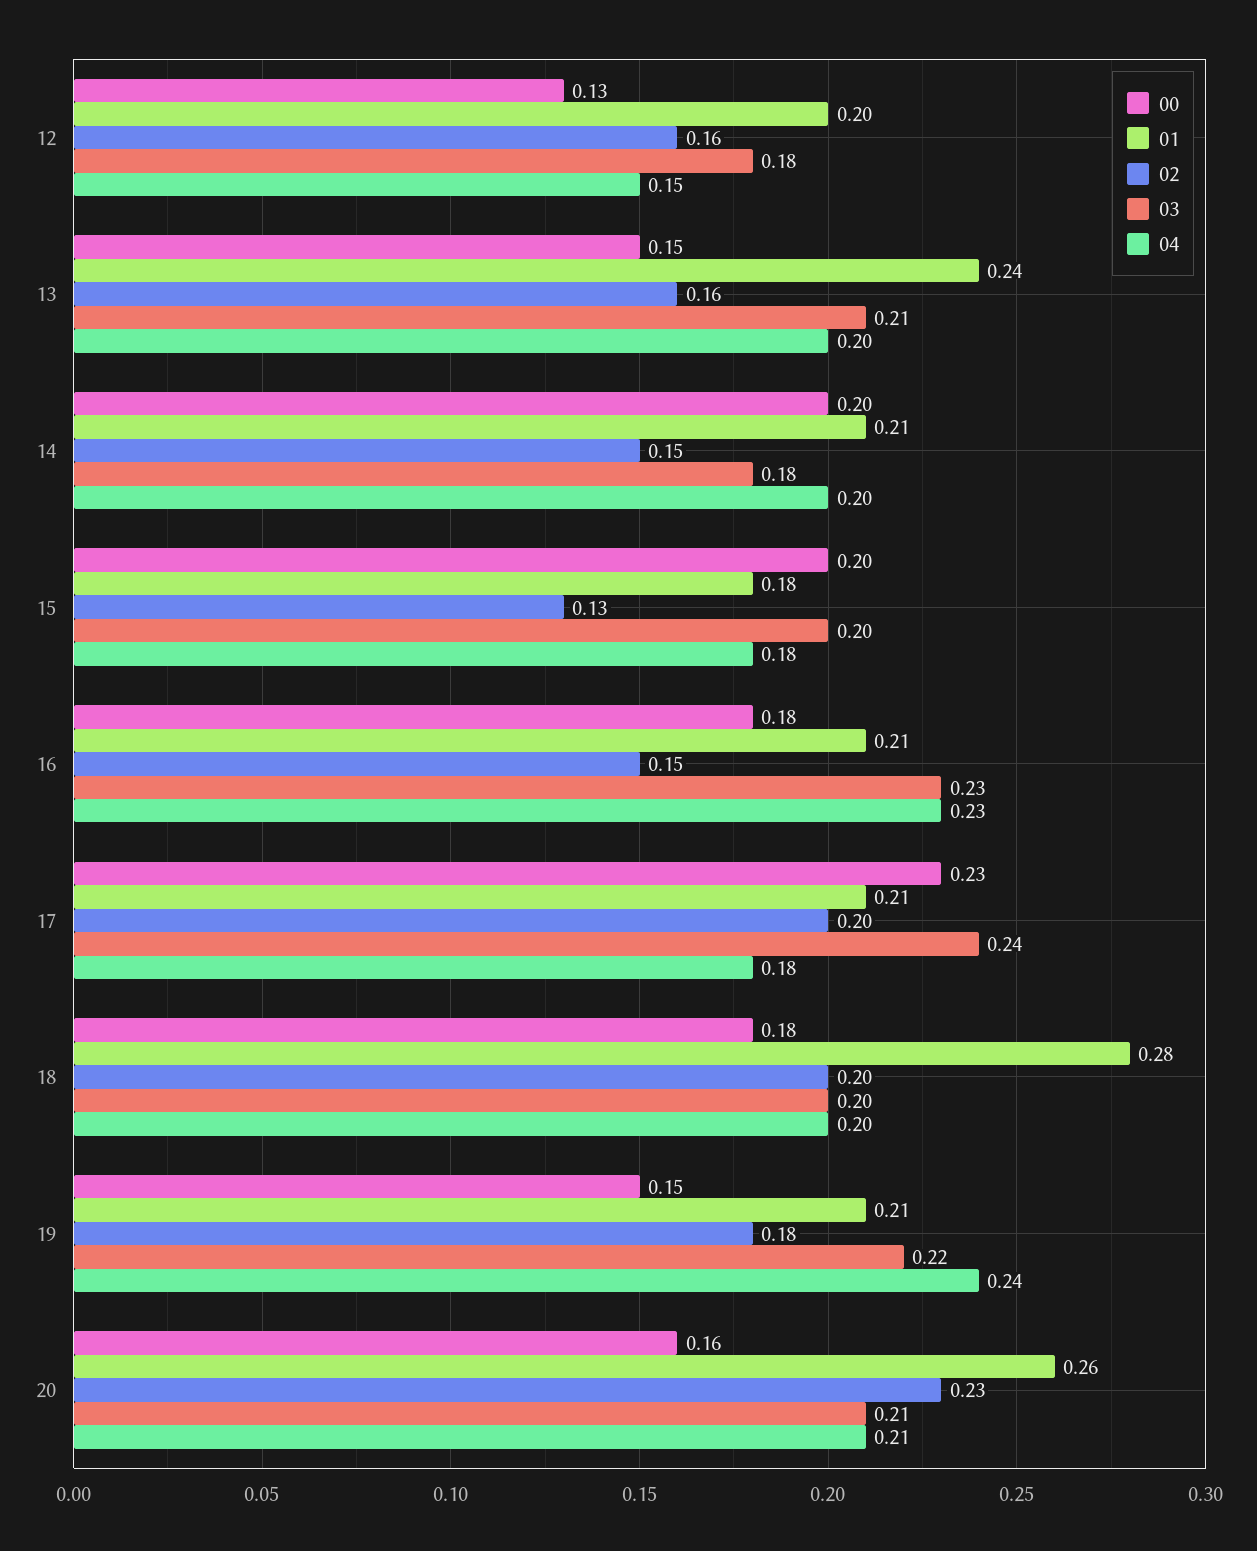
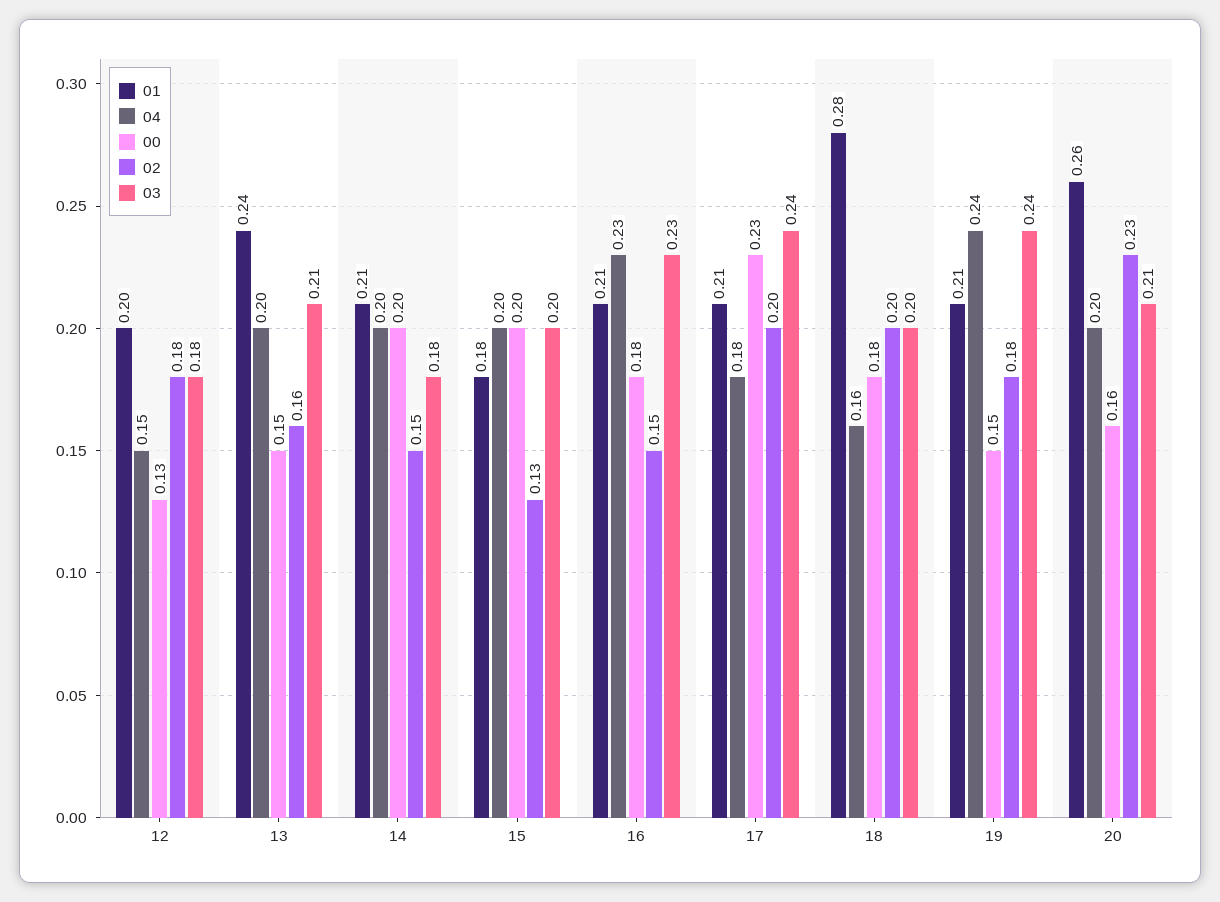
02, 12: 0.16 -> 0.18
04, 15: 0.18 -> 0.2
04, 18: 0.2 -> 0.16
03, 19: 0.22 -> 0.24
04, 20: 0.21 -> 0.2

